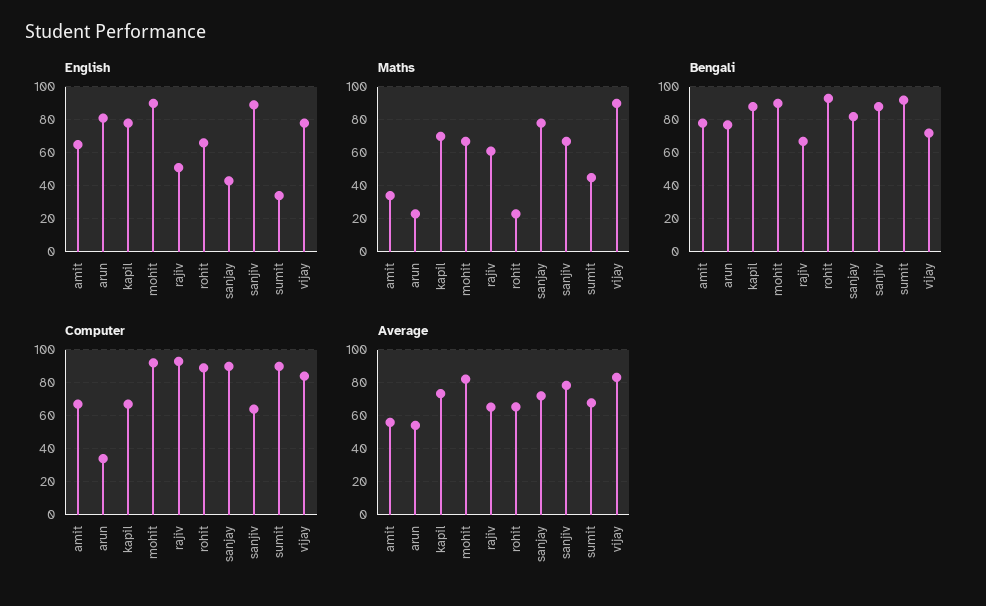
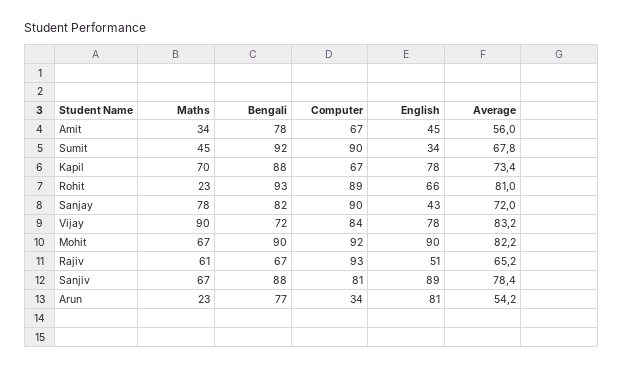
English, amit: 65 -> 45
Computer, sanjiv: 65 -> 81
Average, rohit: 65 -> 81

